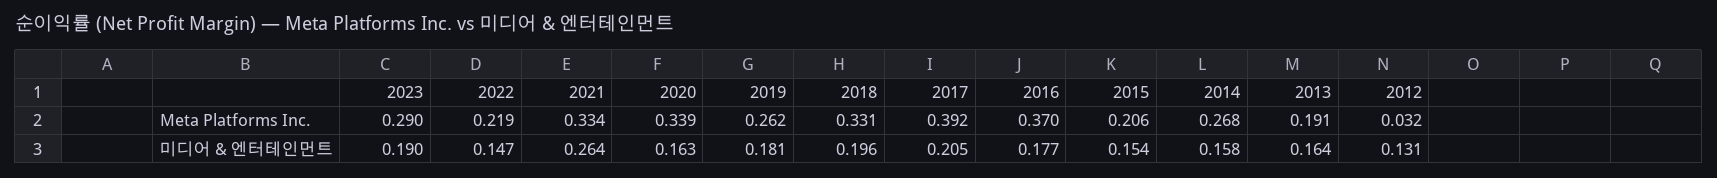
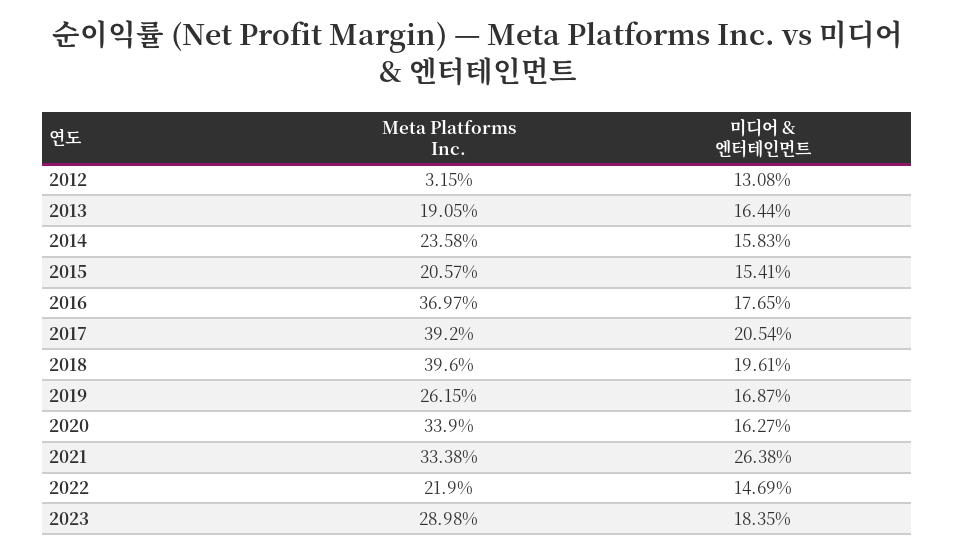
2018, Meta Platforms Inc.: 0.331 -> 0.396
2014, Meta Platforms Inc.: 0.268 -> 0.2358
2023, 미디어 & 엔터테인먼트: 0.19 -> 0.1835
2019, 미디어 & 엔터테인먼트: 0.181 -> 0.1687

